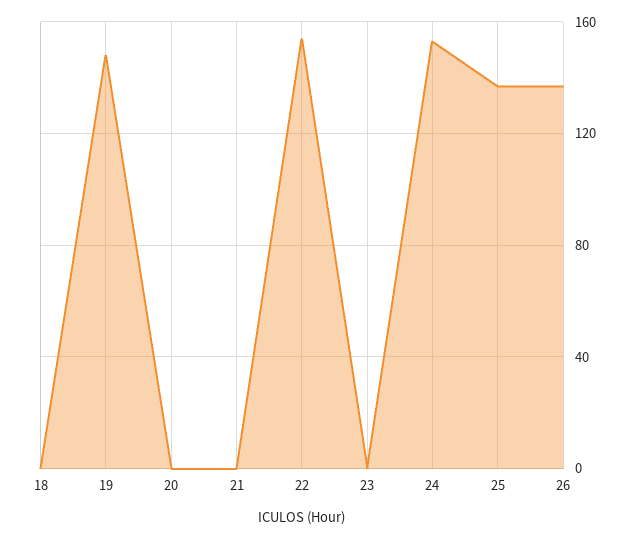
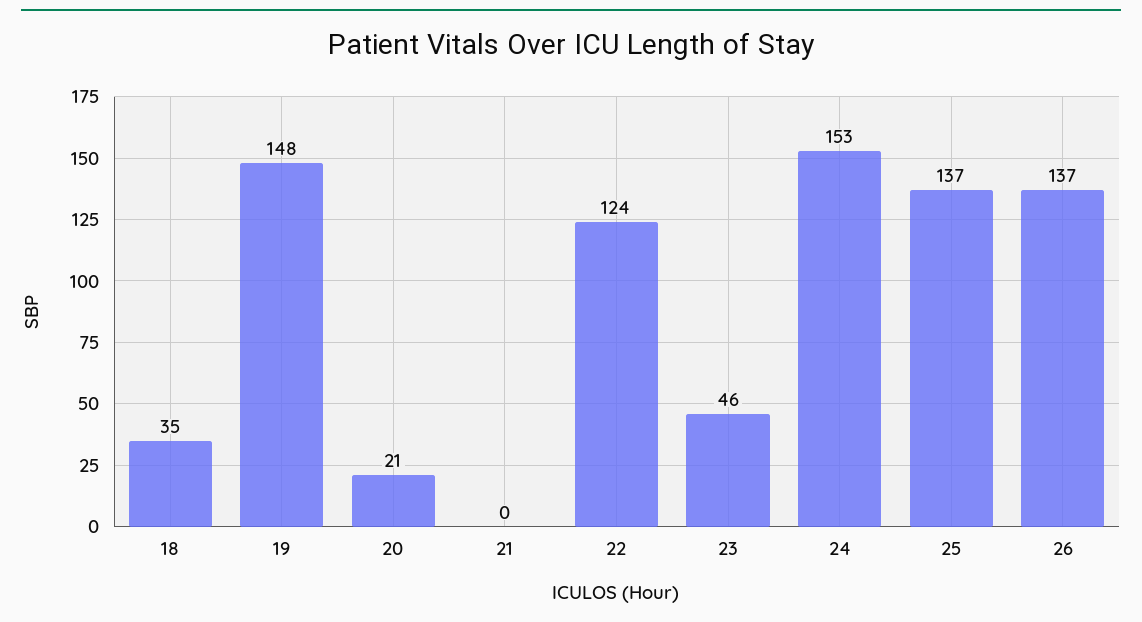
18: 0 -> 35
20: 0 -> 21
22: 155 -> 124
23: 0 -> 46

